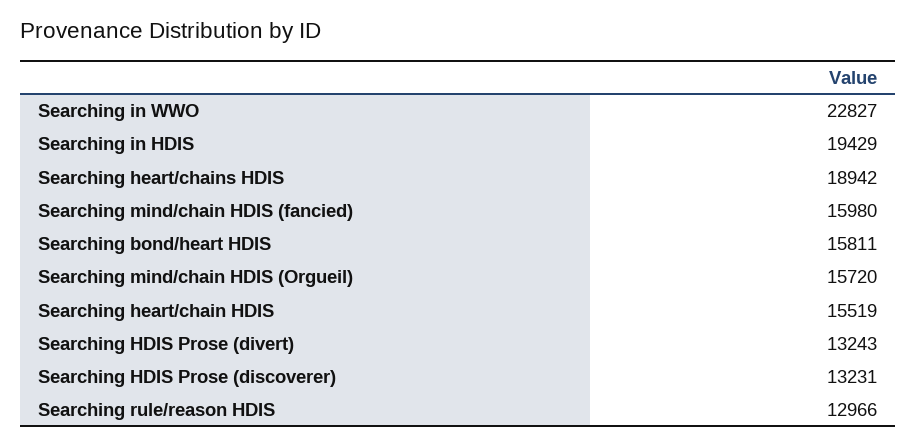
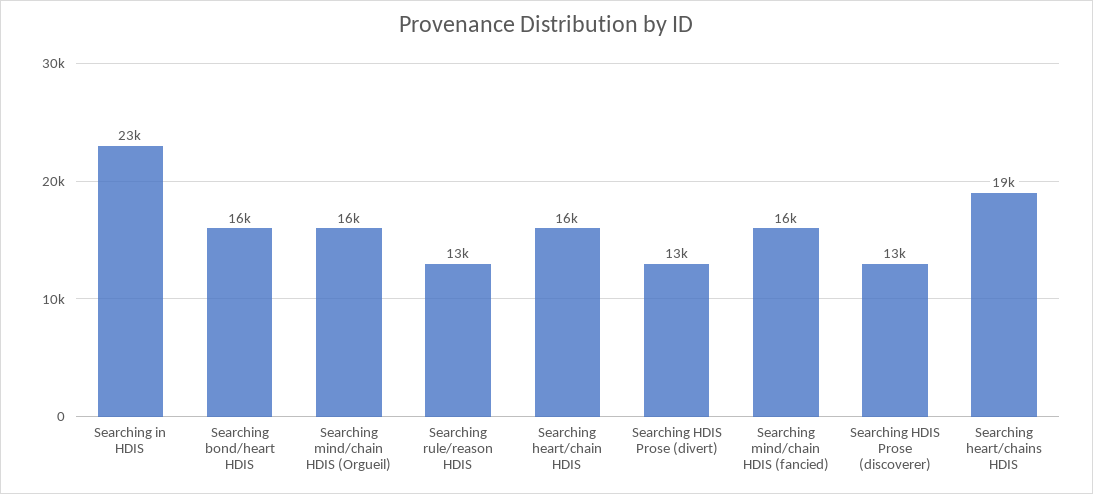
Searching in WWO: 22827 -> none
Searching in HDIS: 19429 -> 23000

